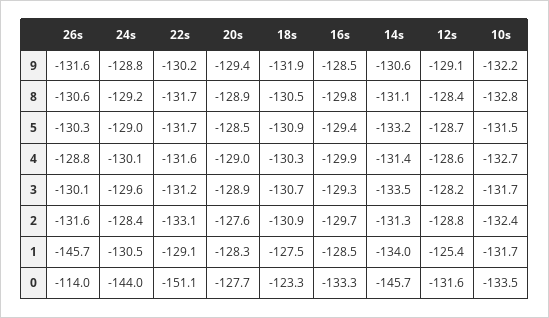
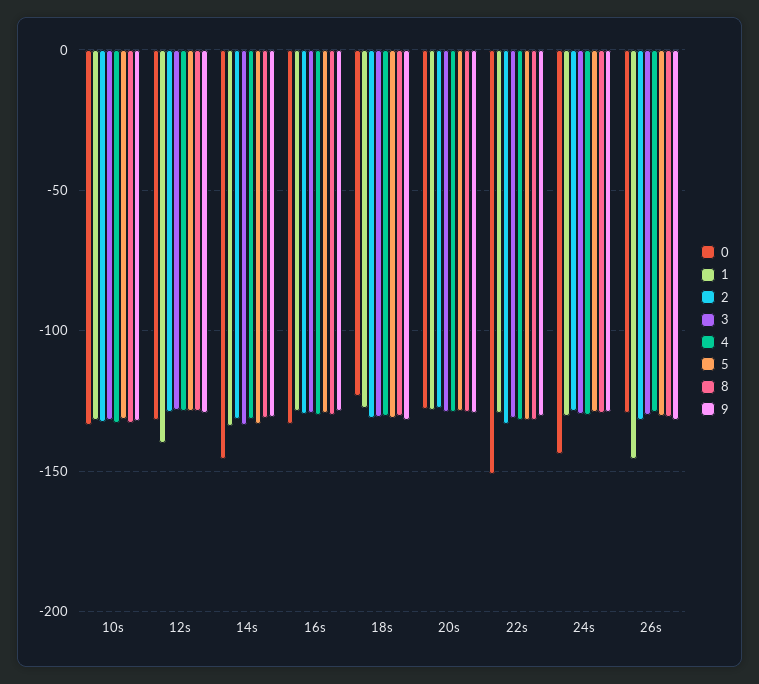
1, 12s: -125.4 -> -140
0, 26s: -114 -> -130

